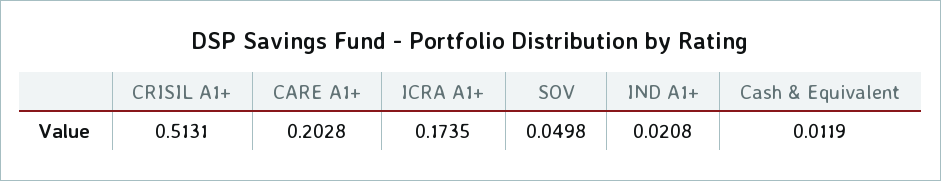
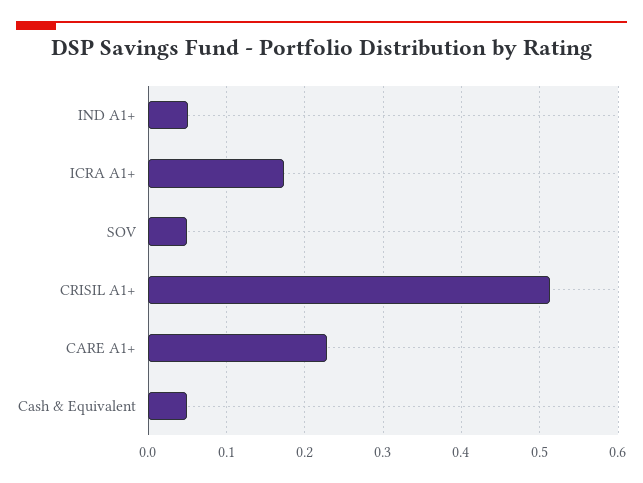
CARE A1+: 0.2028 -> 0.23
IND A1+: 0.0208 -> 0.05
Cash & Equivalent: 0.0119 -> 0.05

